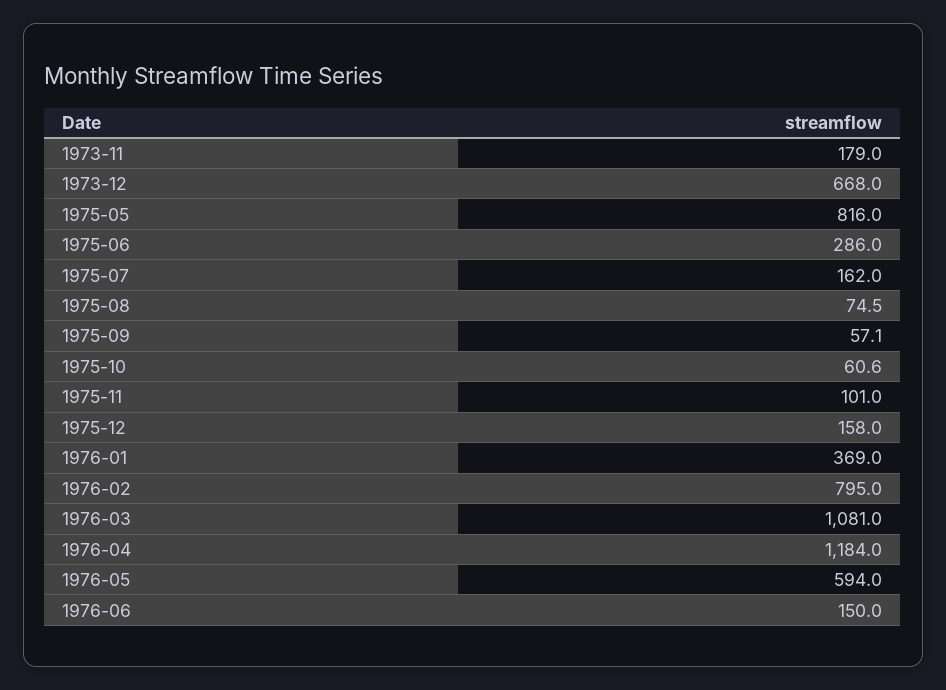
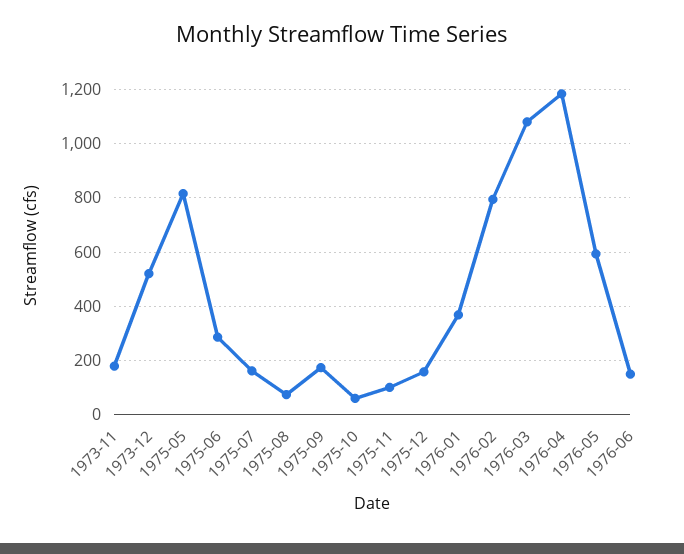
1973-12: 668 -> 525
1975-09: 57.1 -> 175

